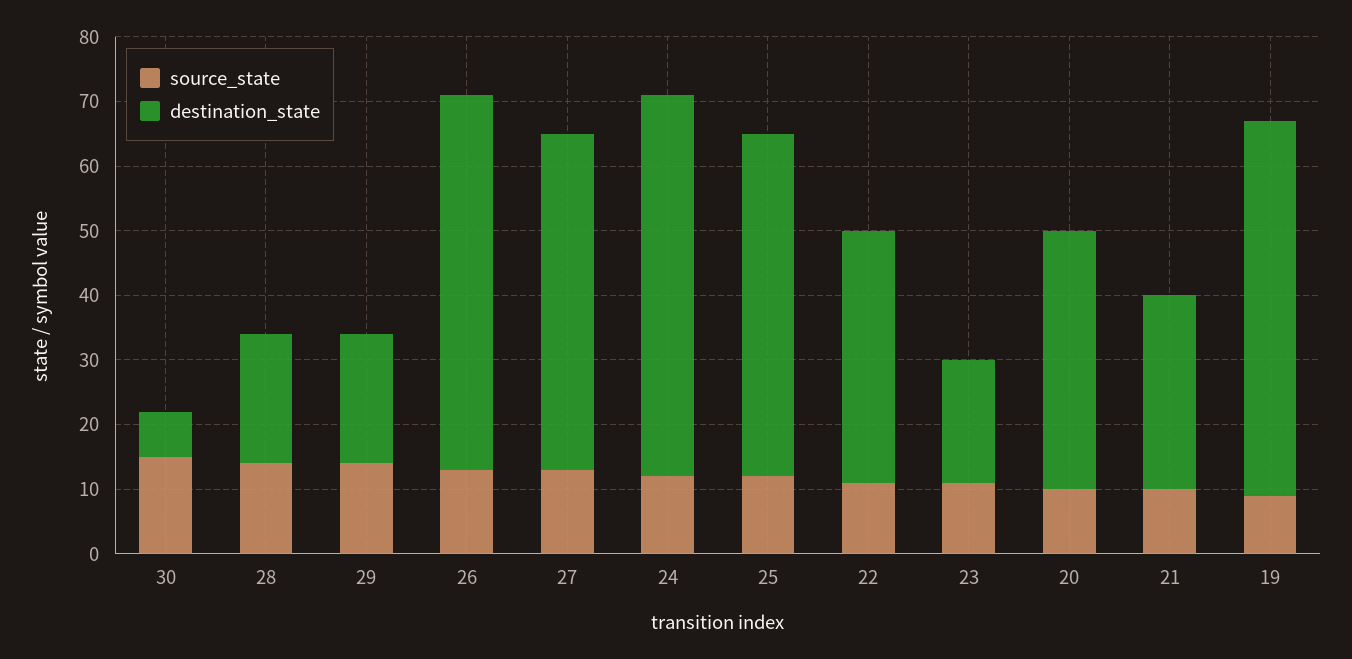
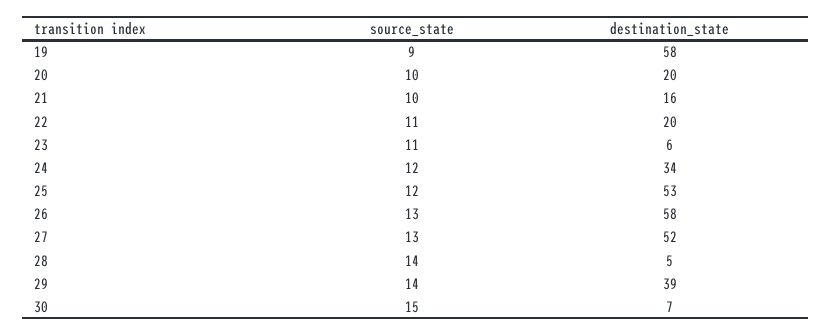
destination_state, 28: 20 -> 5
destination_state, 29: 20 -> 39
destination_state, 24: 60 -> 34
destination_state, 22: 40 -> 20
destination_state, 23: 20 -> 6
destination_state, 20: 40 -> 20
destination_state, 21: 30 -> 16

